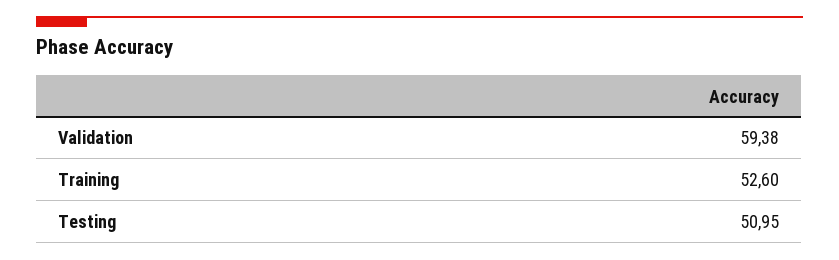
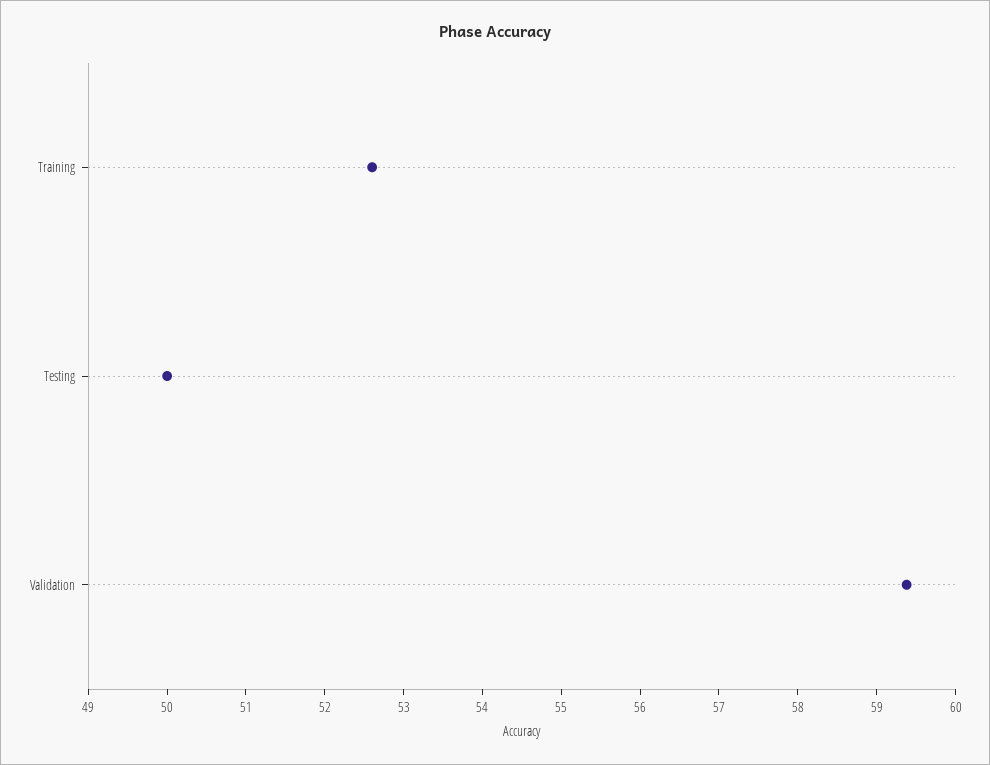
Testing: 50.95 -> 50

